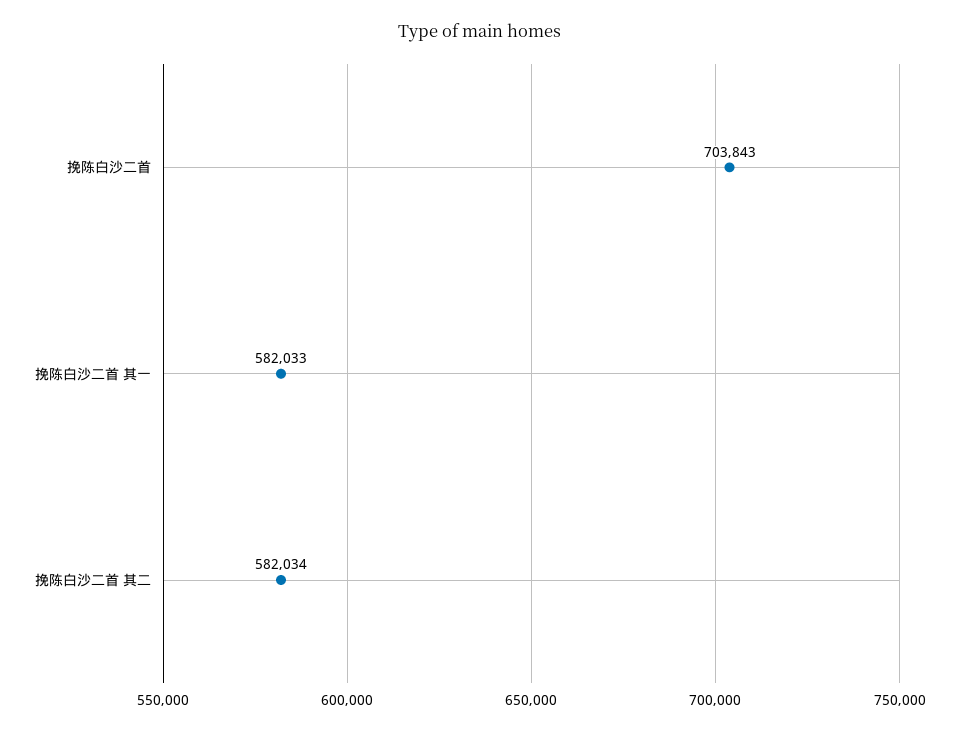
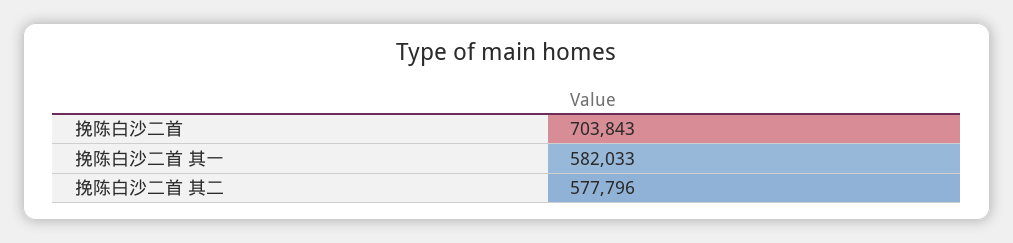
挽陈白沙二首 其二: 582034 -> 577796

